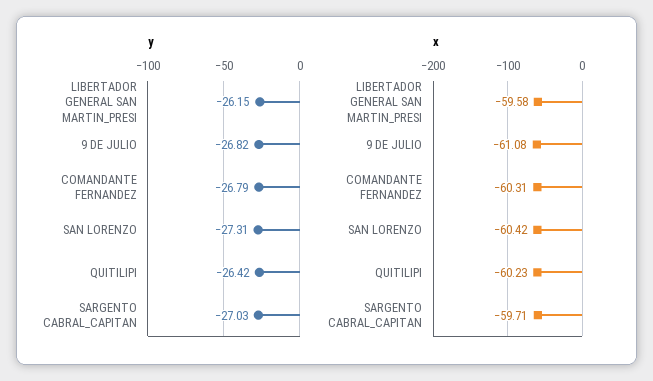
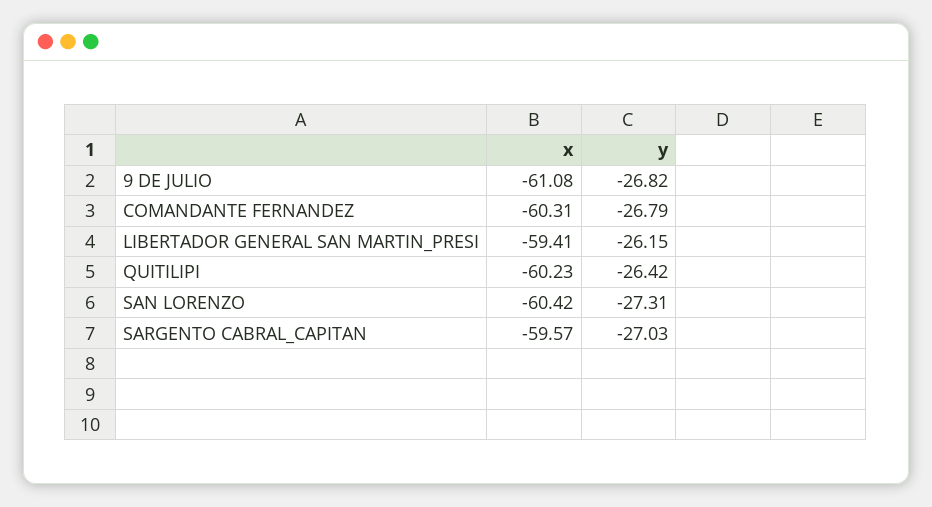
x, LIBERTADOR GENERAL SAN MARTIN_PRESI: -59.58 -> -59.41
x, SARGENTO CABRAL_CAPITAN: -59.71 -> -59.57

